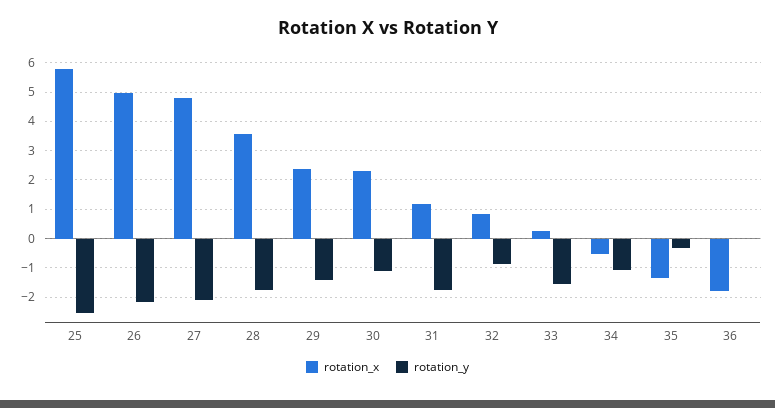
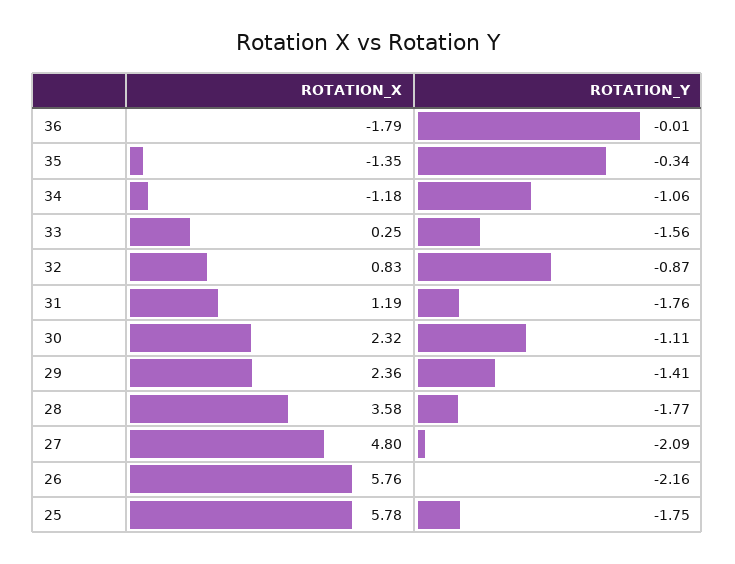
rotation_y, 25: -2.5 -> -1.75
rotation_x, 26: 5 -> 5.76
rotation_x, 34: -0.5 -> -1.18

